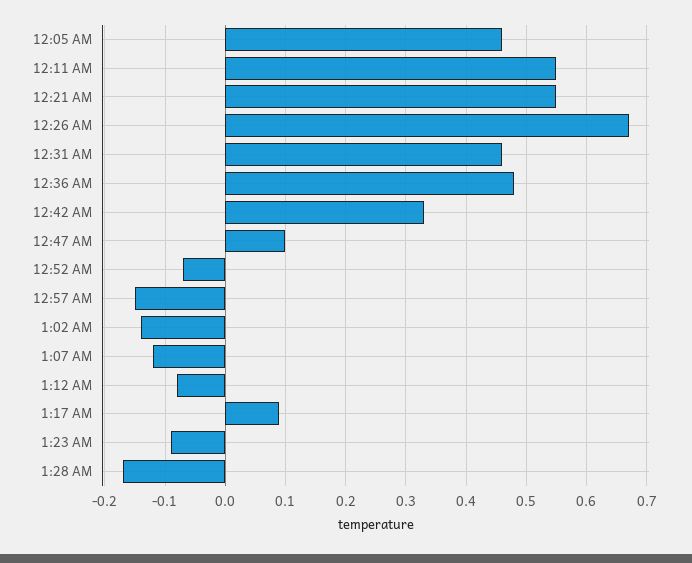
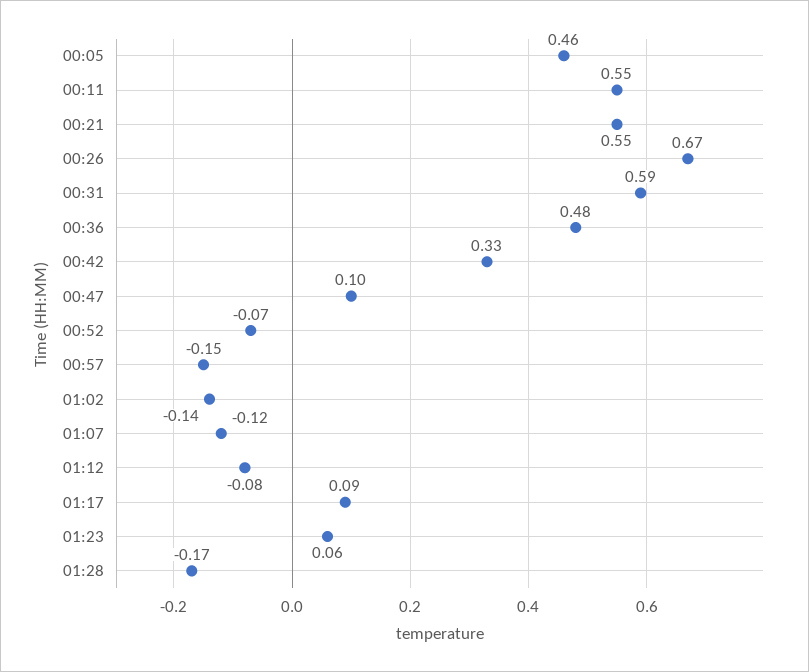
12:31 AM: 0.46 -> 0.59
1:23 AM: -0.09 -> 0.06

